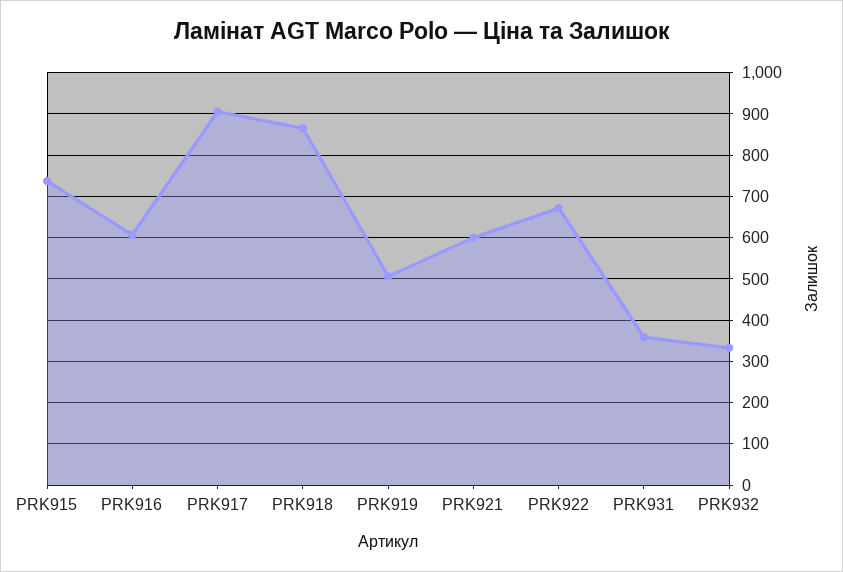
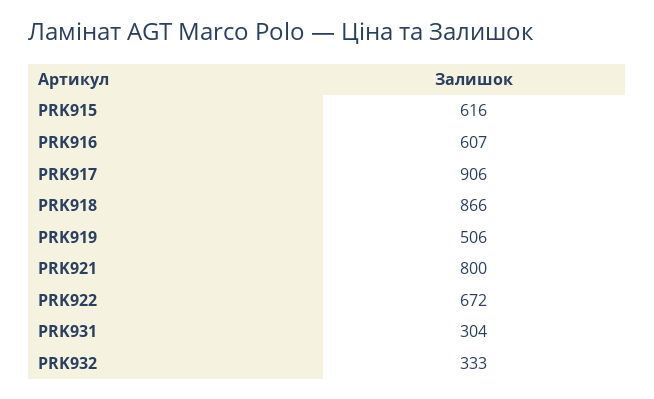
PRK915: 740 -> 616
PRK921: 600 -> 800
PRK931: 360 -> 304

